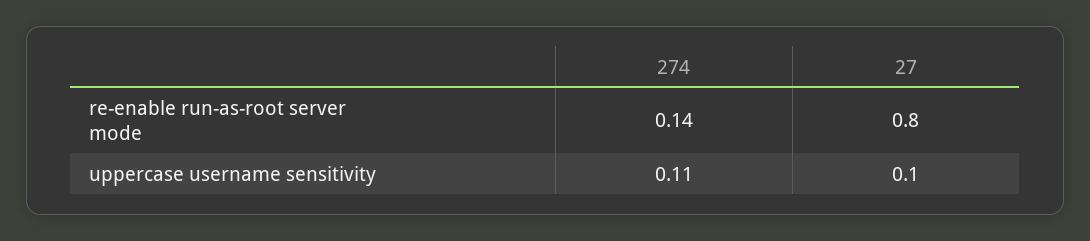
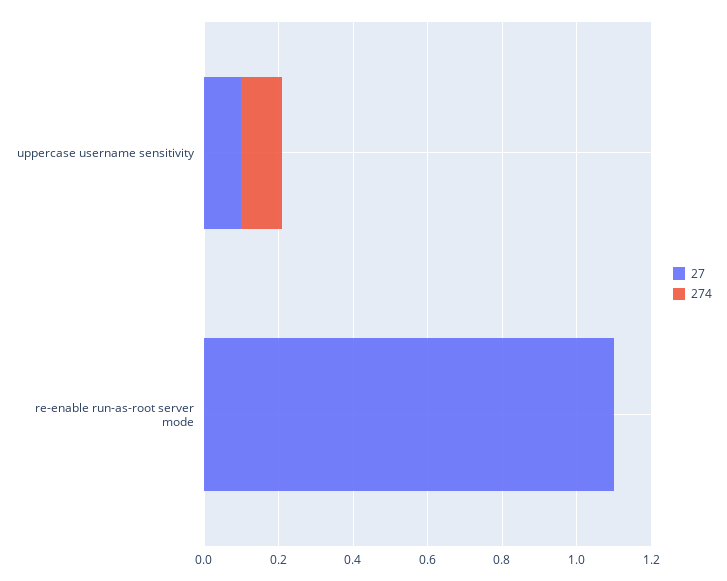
274, re-enable run-as-root server mode: 0.14 -> 0
27, re-enable run-as-root server mode: 0.8 -> 1.1

